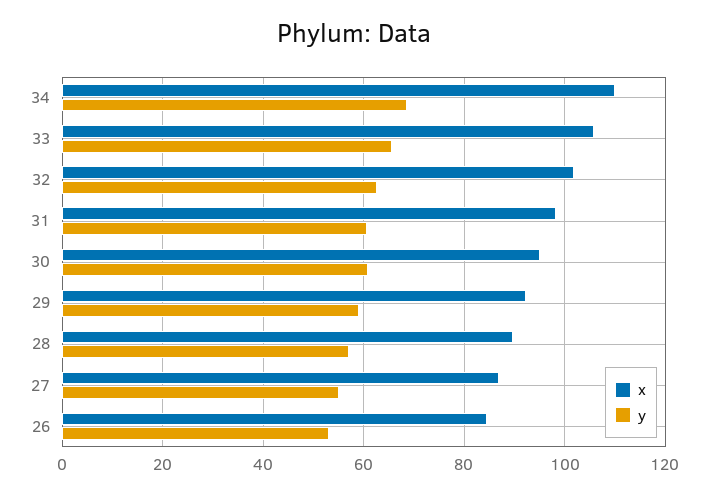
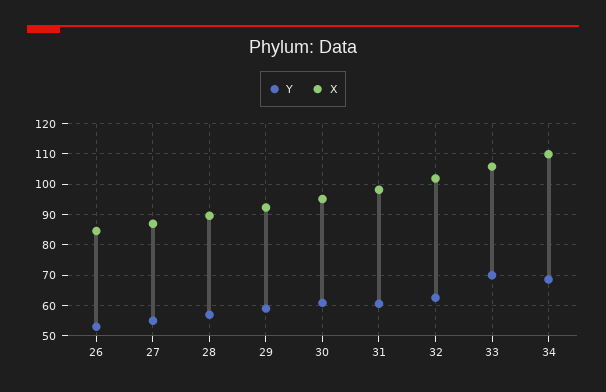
y, 33: 66 -> 70

